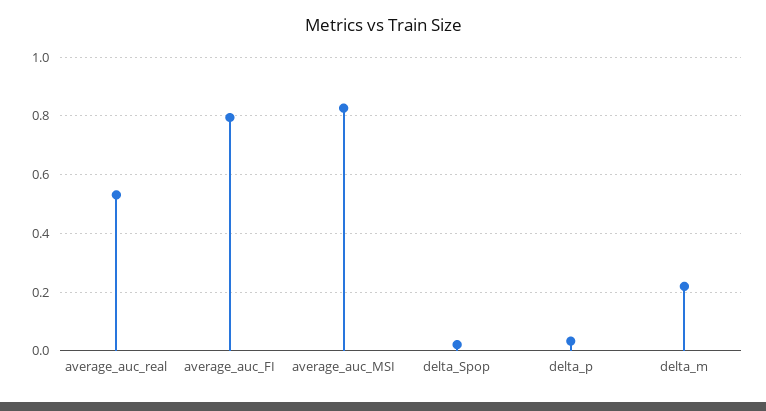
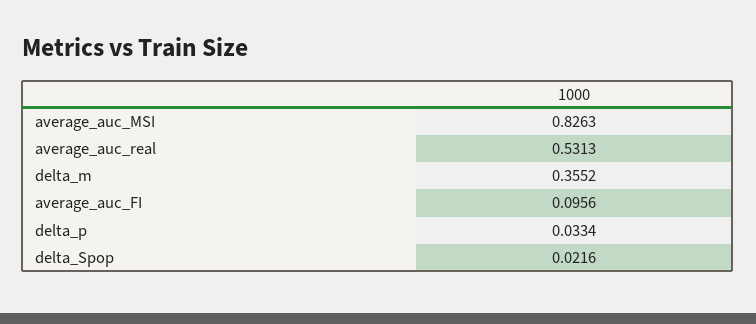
average_auc_FI: 0.8 -> 0.0956
delta_m: 0.225 -> 0.3552

